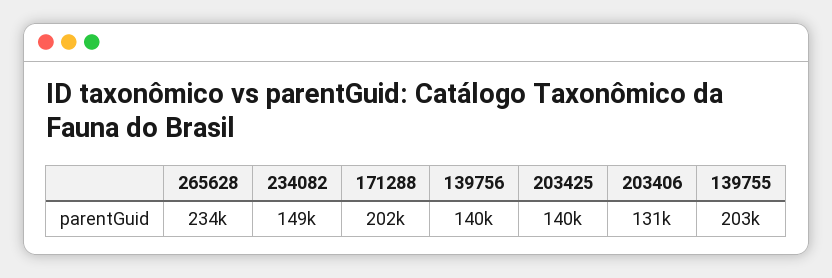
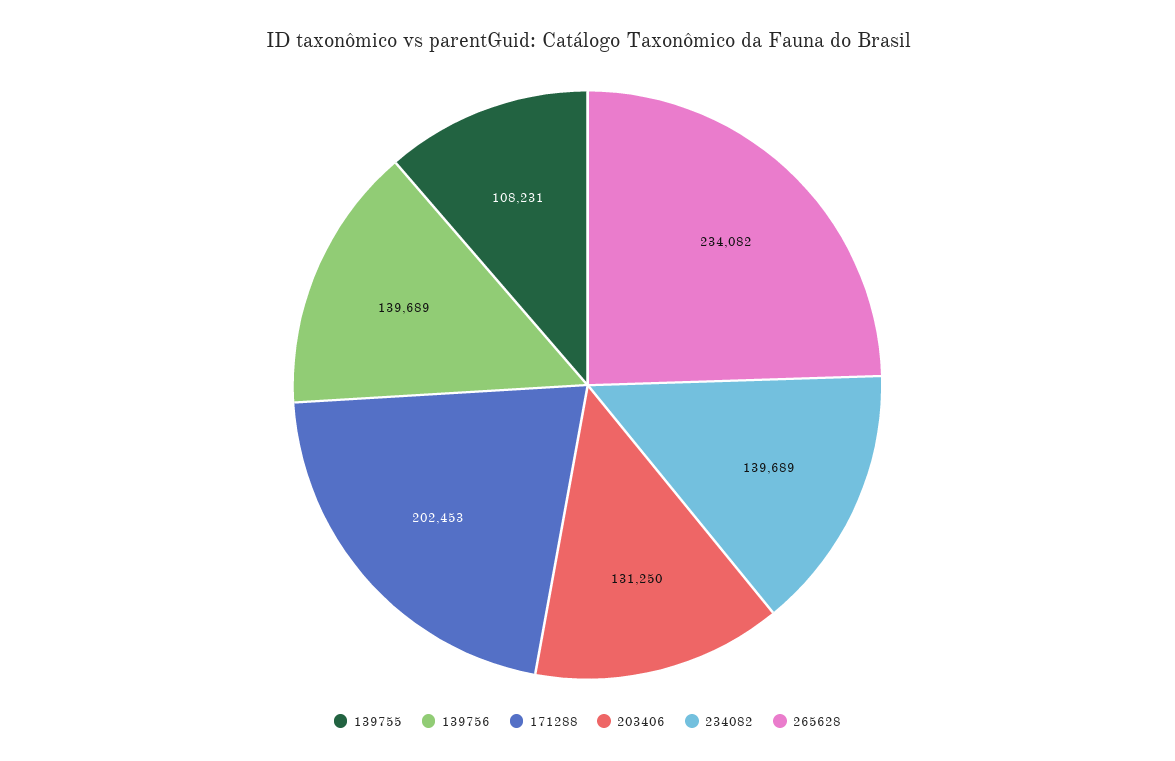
234082: 149000 -> 139689
203425: 140000 -> none
139755: 203000 -> 108231

